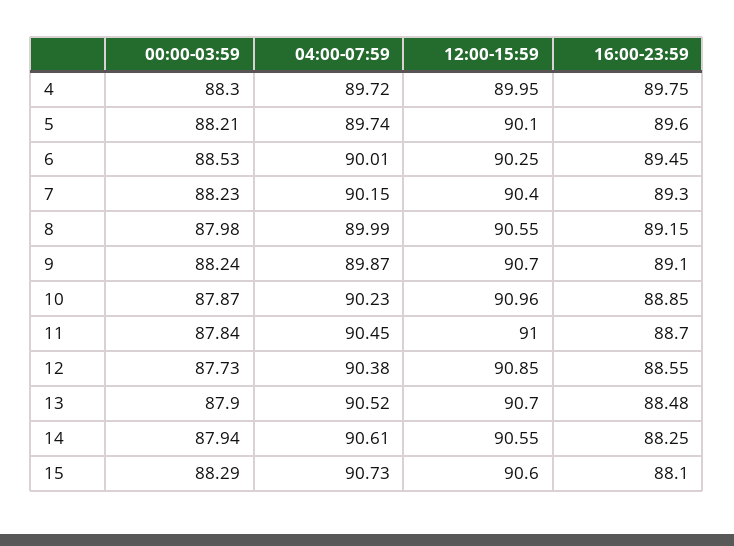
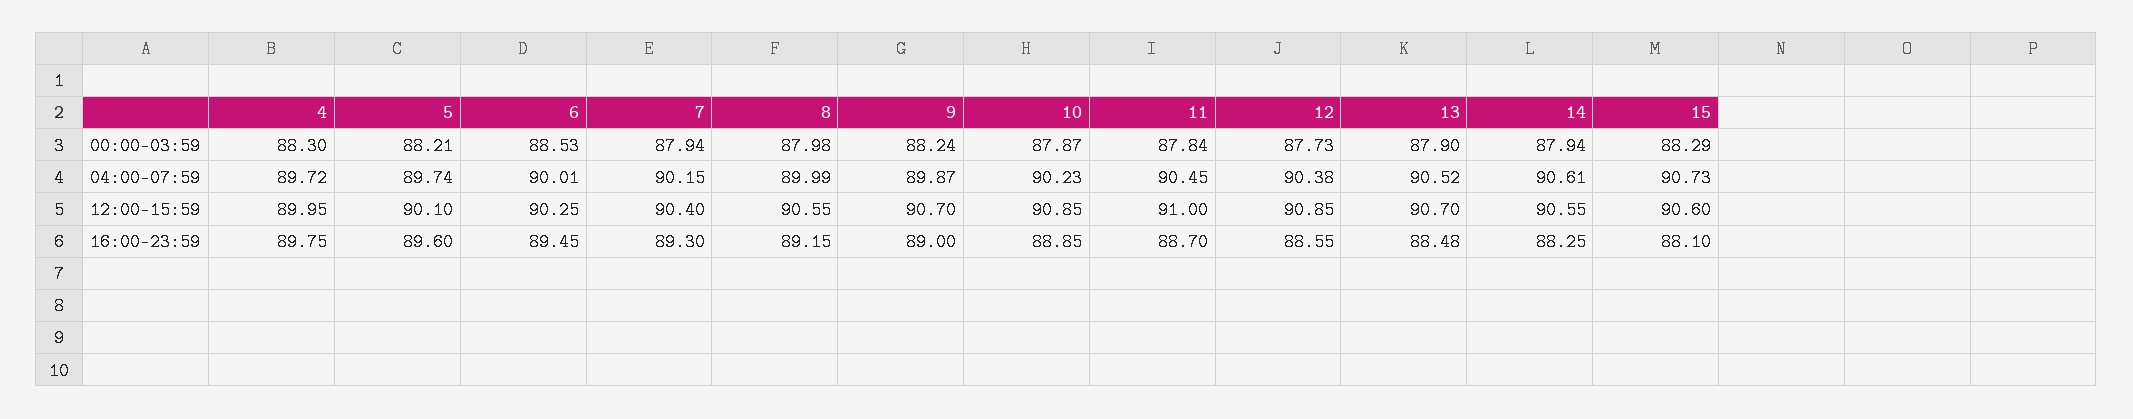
00:00-03:59, 7: 88.23 -> 87.94
16:00-23:59, 9: 89.1 -> 89
12:00-15:59, 10: 90.96 -> 90.85

